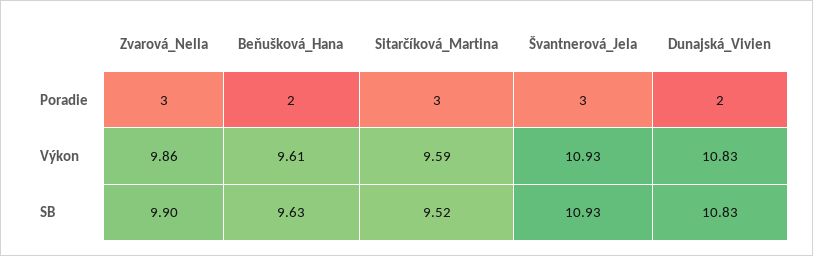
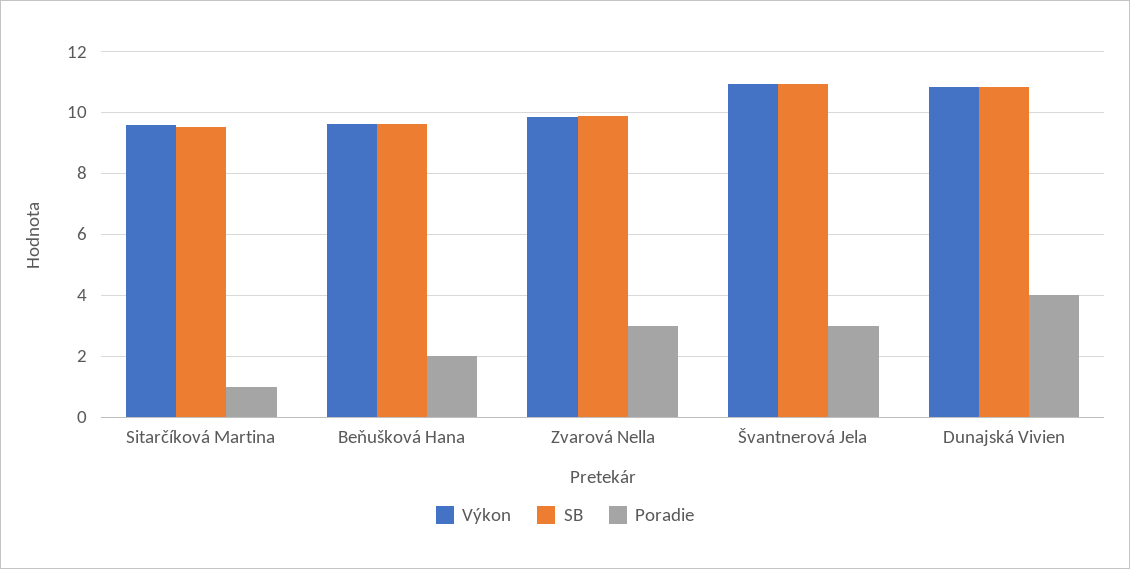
Poradie, Sitarčíková_Martina: 3 -> 1
Poradie, Dunajská_Vivien: 2 -> 4

